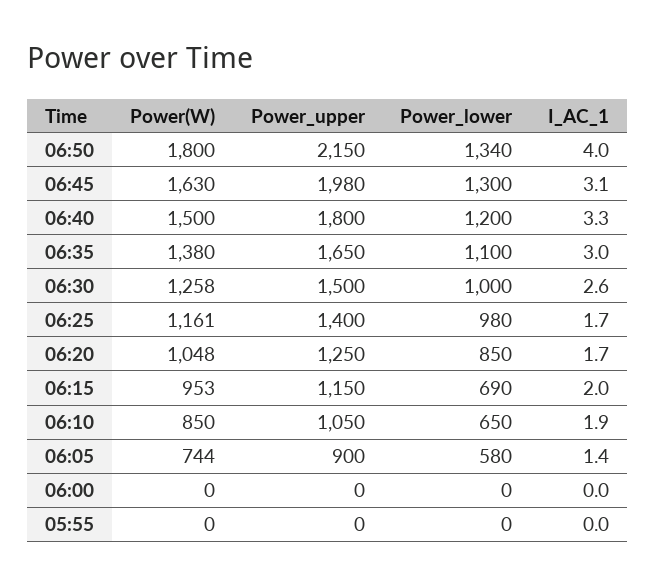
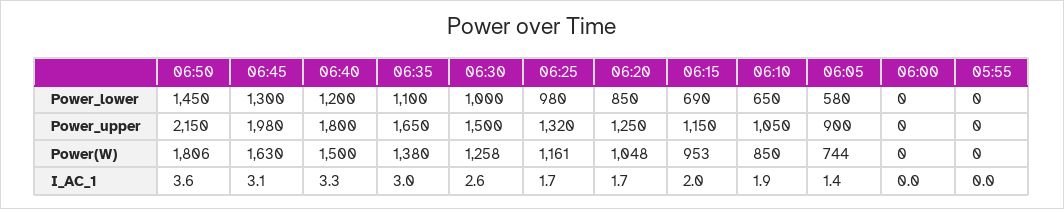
Power(W), 06:50: 1800 -> 1806
Power_lower, 06:50: 1340 -> 1450
I_AC_1, 06:50: 4 -> 3.6
Power_upper, 06:25: 1400 -> 1320

